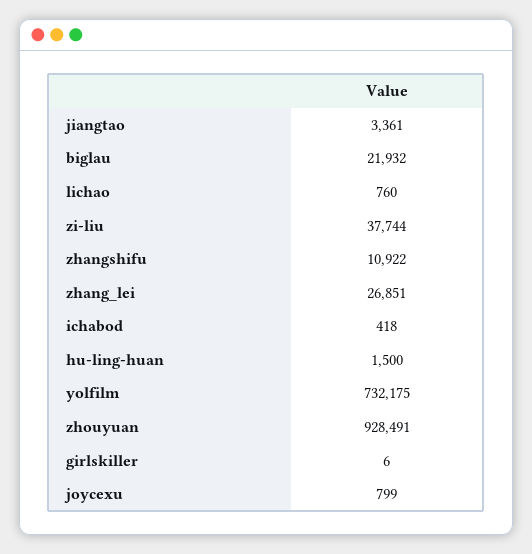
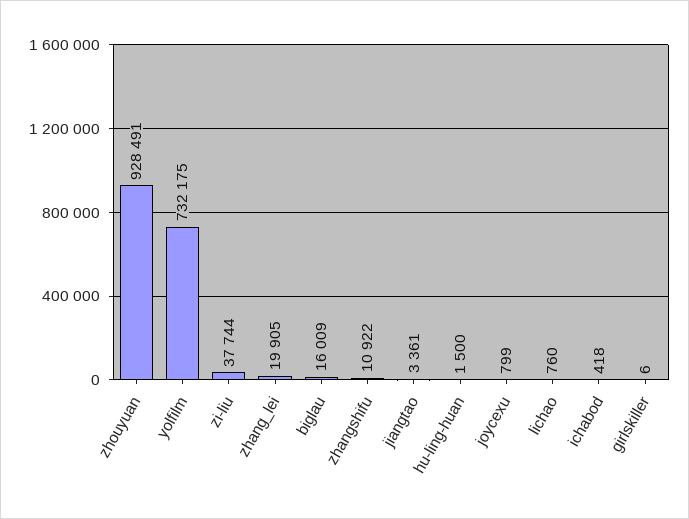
biglau: 21932 -> 16009
zhang_lei: 26851 -> 19905

